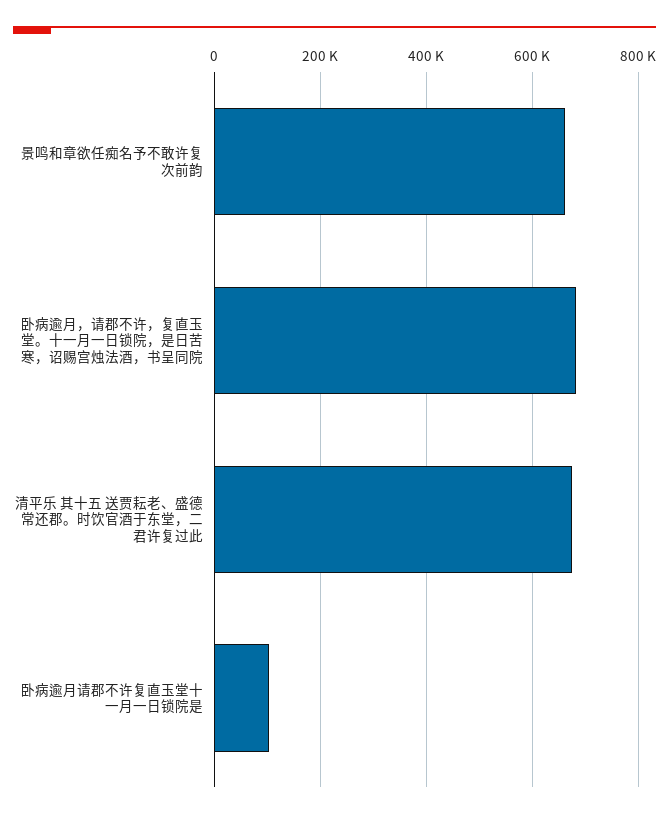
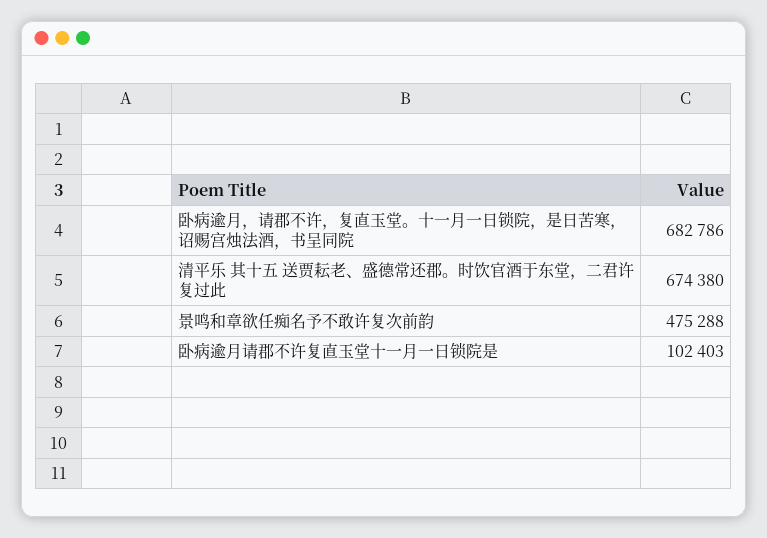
景鸣和章欲任痴名予不敢许复次前韵: 660000 -> 475288

